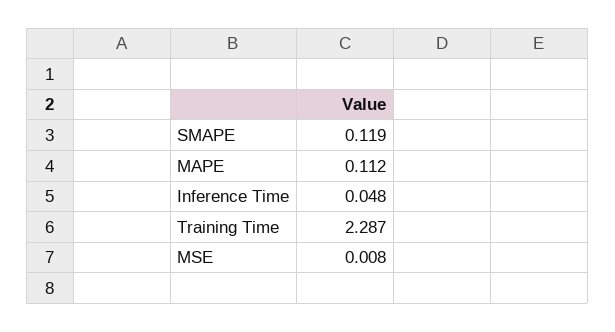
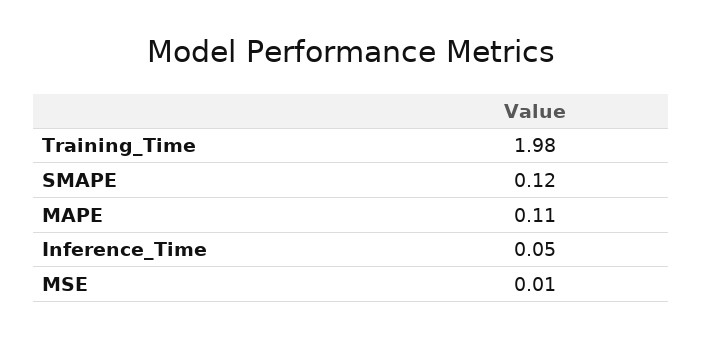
Training Time: 2.287 -> 1.98

